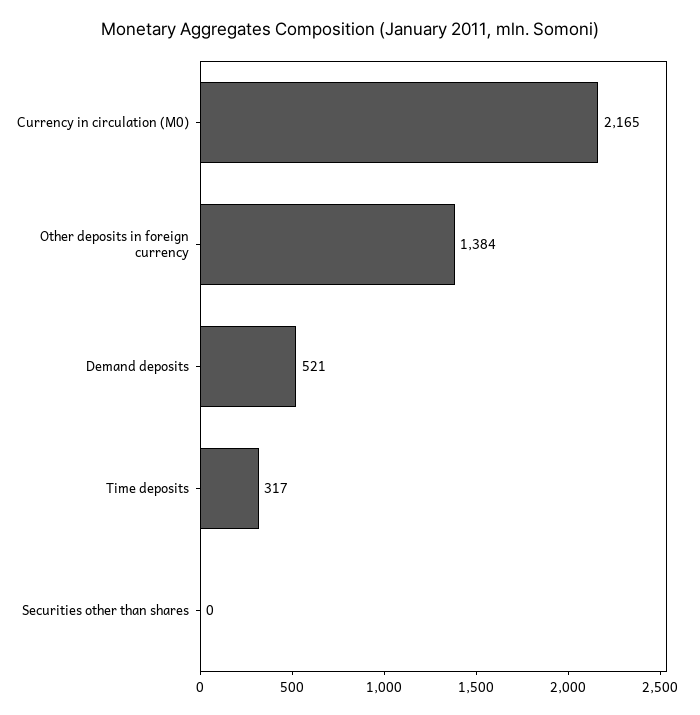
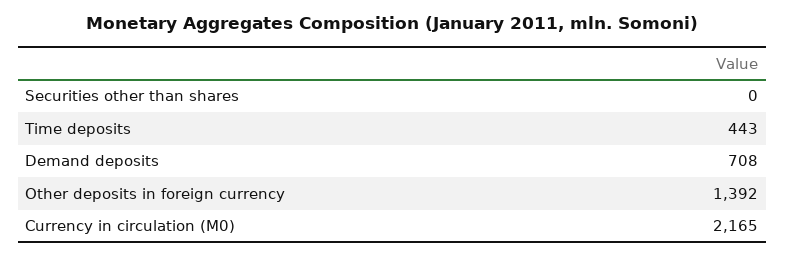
Other deposits in foreign currency: 1384 -> 1392
Demand deposits: 521 -> 708
Time deposits: 317 -> 443

